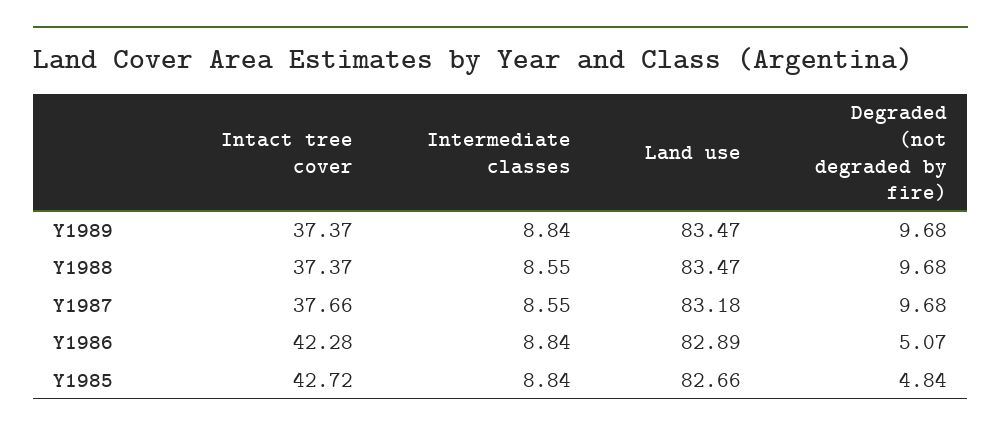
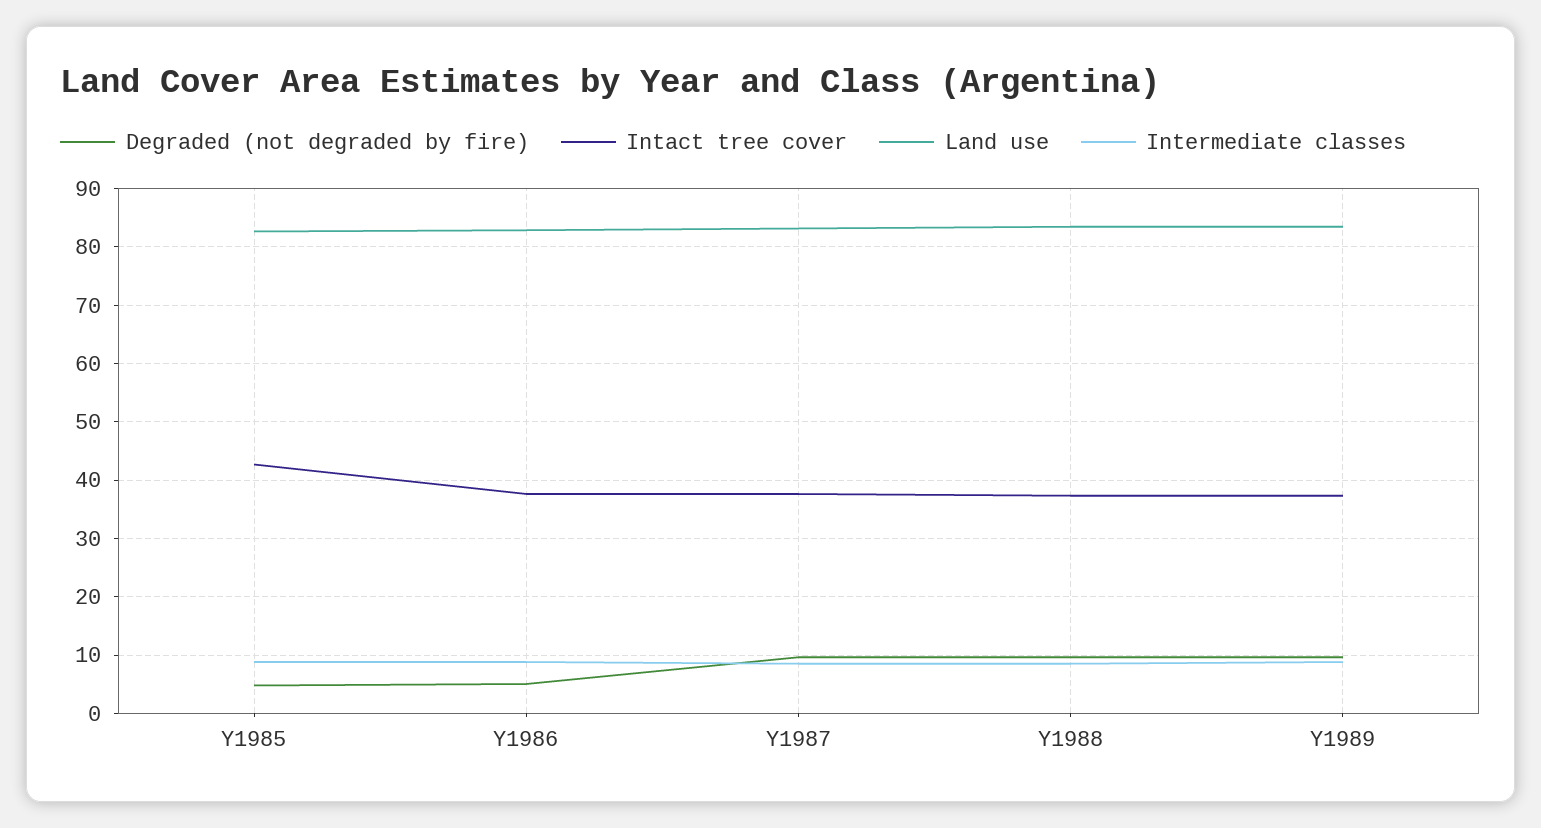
Intact tree cover, Y1986: 42.28 -> 38

